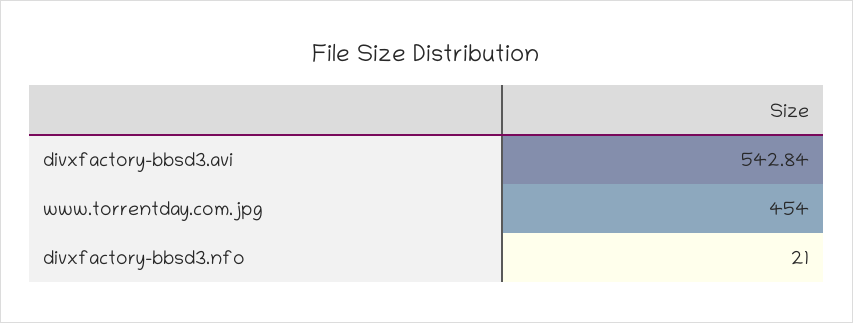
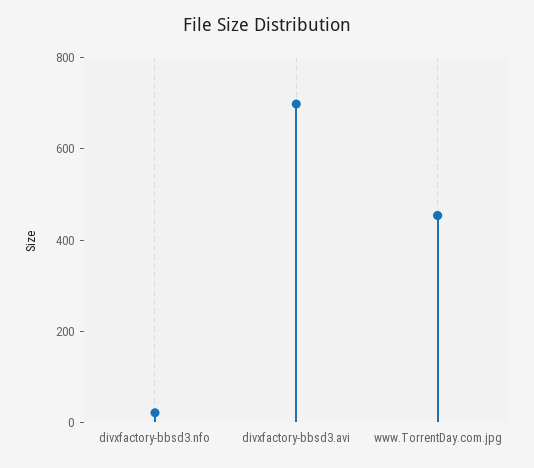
divxfactory-bbsd3.avi: 542.84 -> 700

